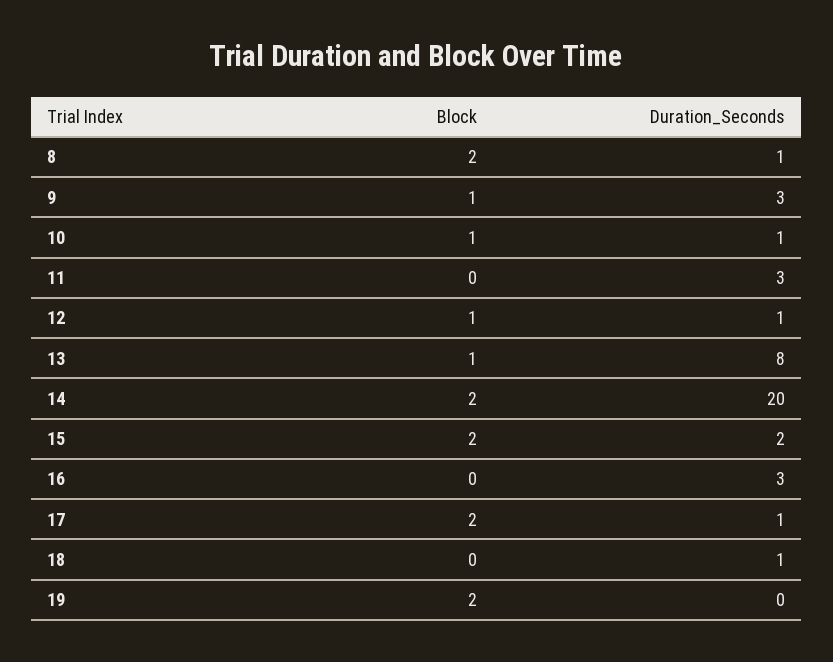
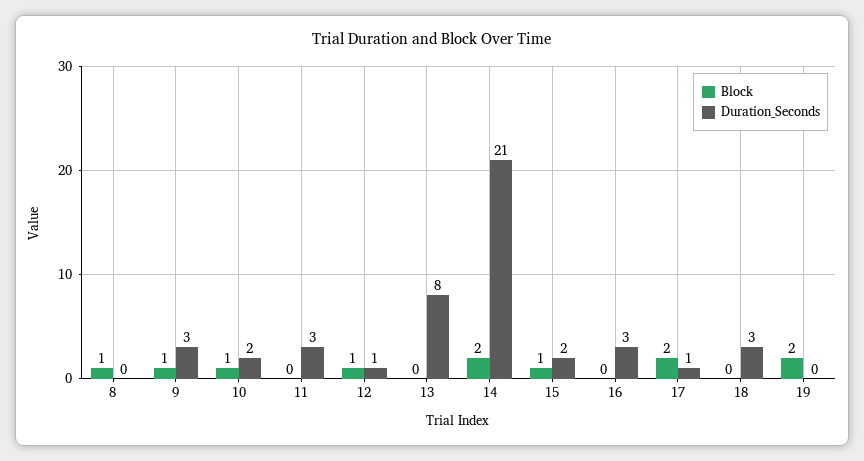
Block, 8: 2 -> 1
Duration_Seconds, 8: 1 -> 0
Duration_Seconds, 10: 1 -> 2
Block, 13: 1 -> 0
Duration_Seconds, 14: 20 -> 21
Block, 15: 2 -> 1
Duration_Seconds, 18: 1 -> 3

